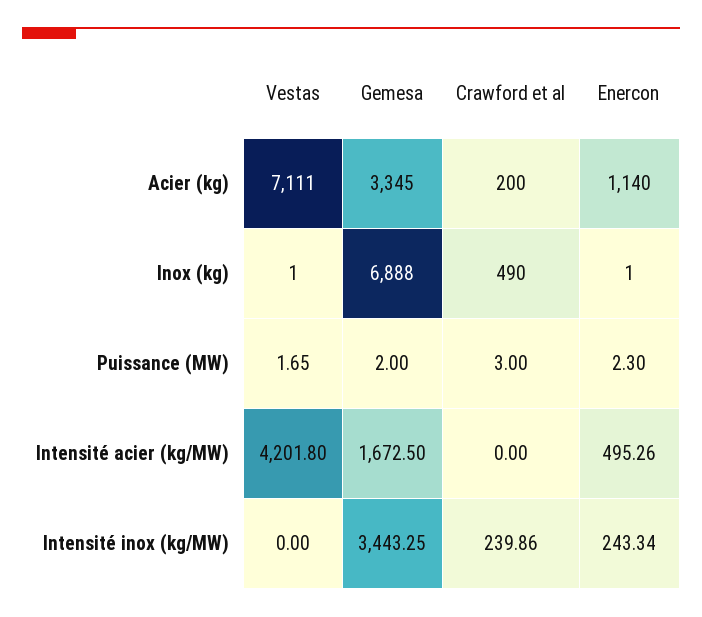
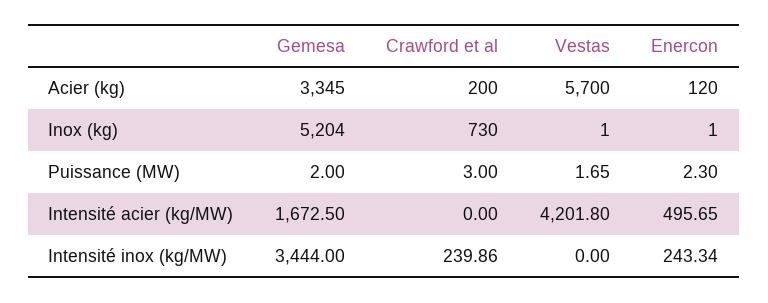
Vestas, Acier (kg): 7111 -> 5700
Enercon, Acier (kg): 1140 -> 120
Gemesa, Inox (kg): 6888 -> 5204
Crawford et al, Inox (kg): 490 -> 730
Enercon, Intensité acier (kg/MW): 495.26 -> 495.65
Gemesa, Intensité inox (kg/MW): 3443.25 -> 3444

